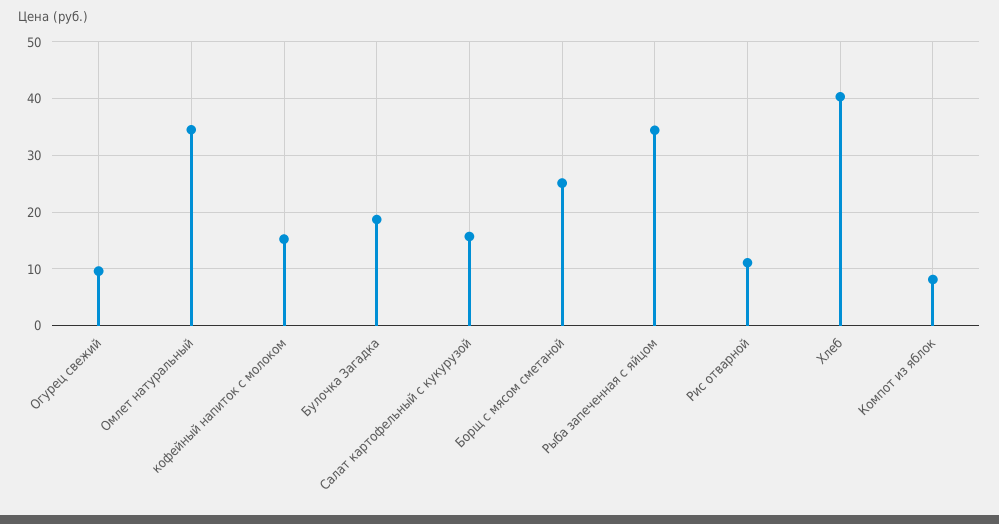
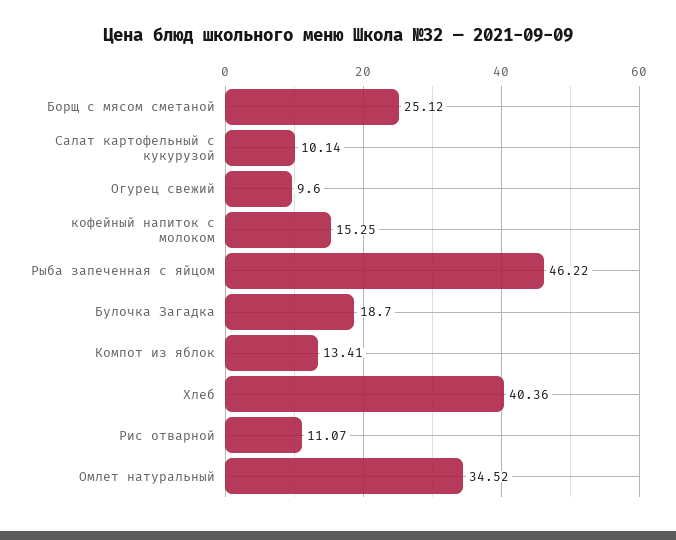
Салат картофельный с кукурузой: 16 -> 10.14
Рыба запеченная с яйцом: 34 -> 46.22
Компот из яблок: 8 -> 13.41

